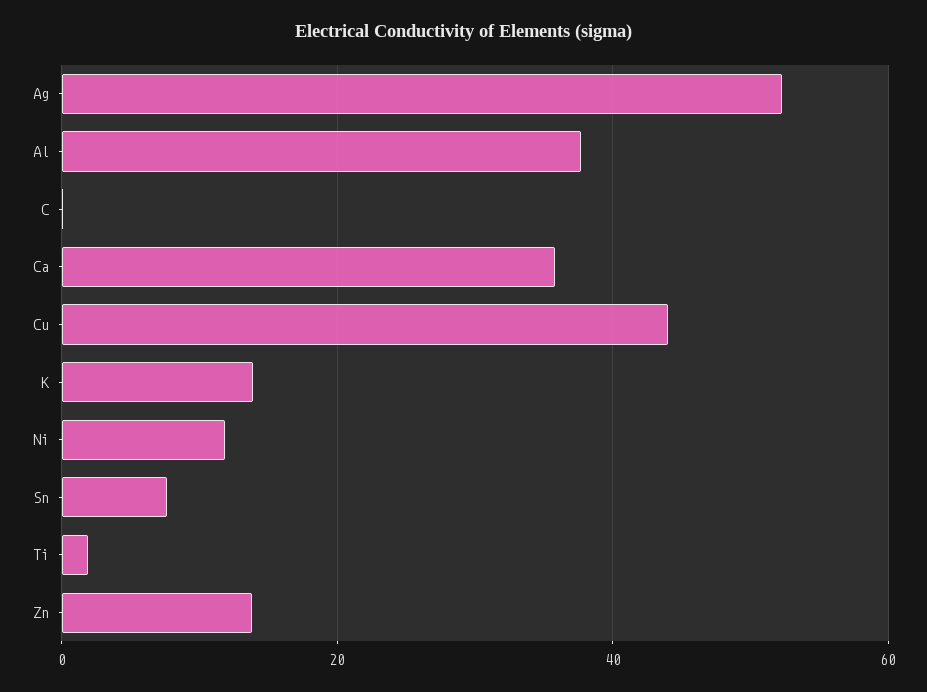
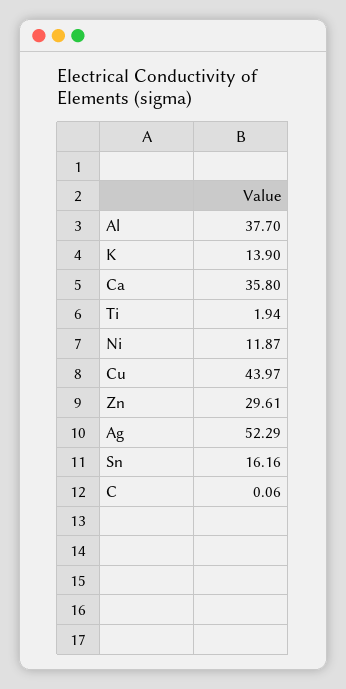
Sn: 8 -> 16.16
Zn: 14 -> 29.61

